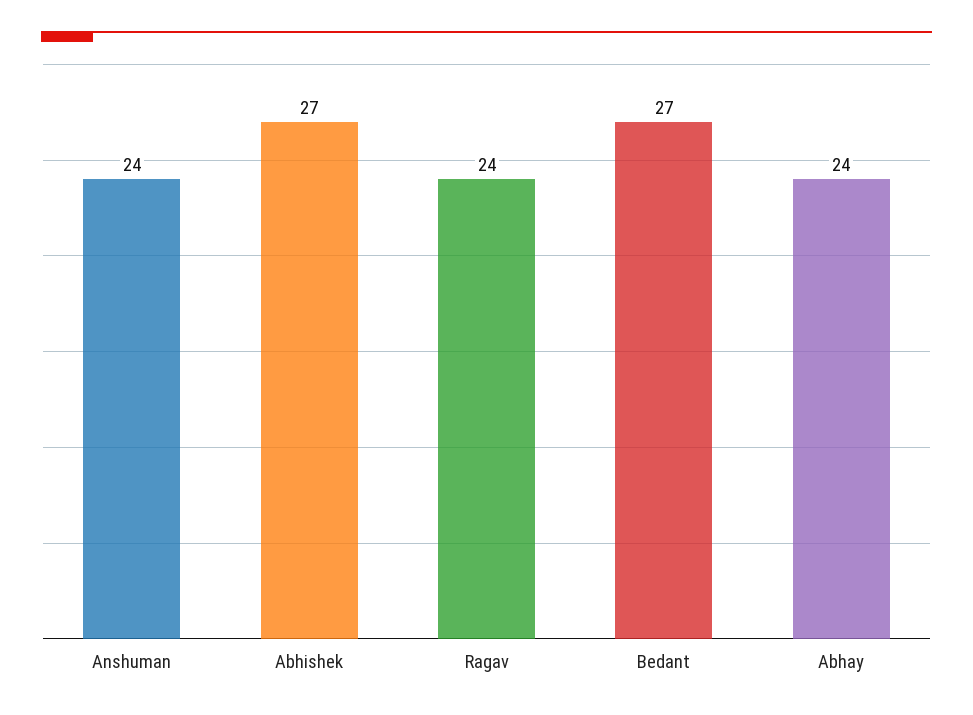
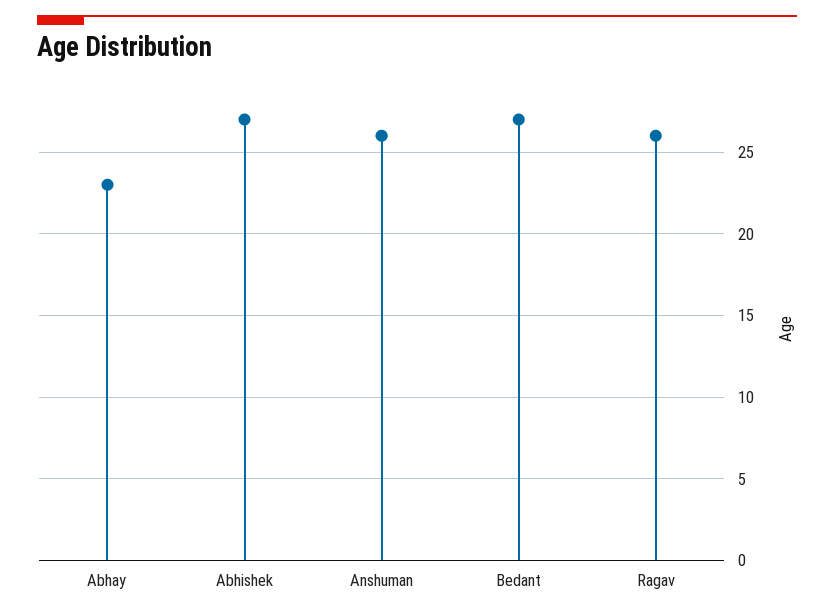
Anshuman: 24 -> 26
Ragav: 24 -> 26
Abhay: 24 -> 23

